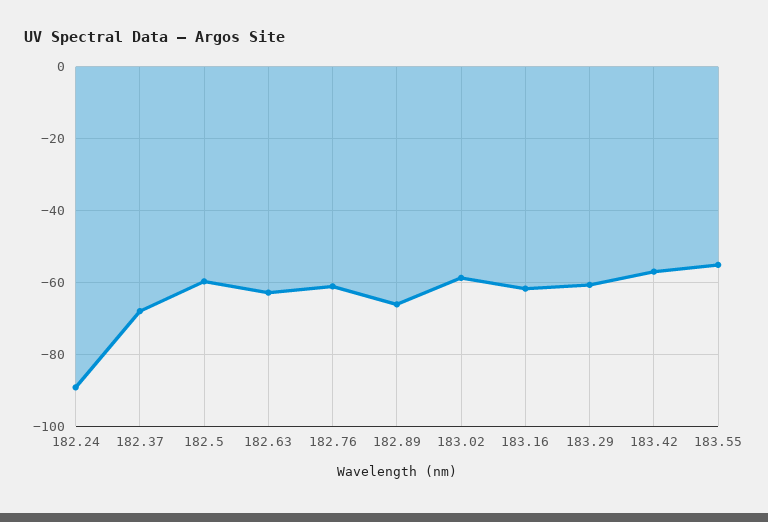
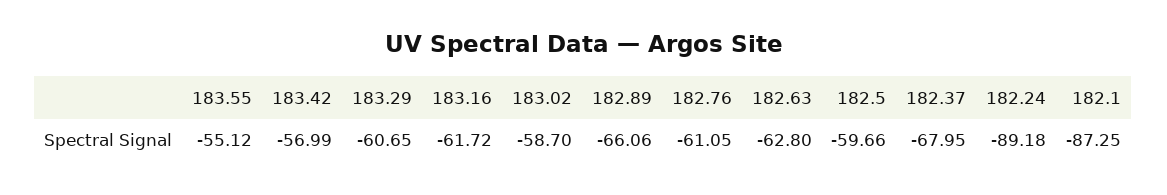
182.1: none -> -87.25

